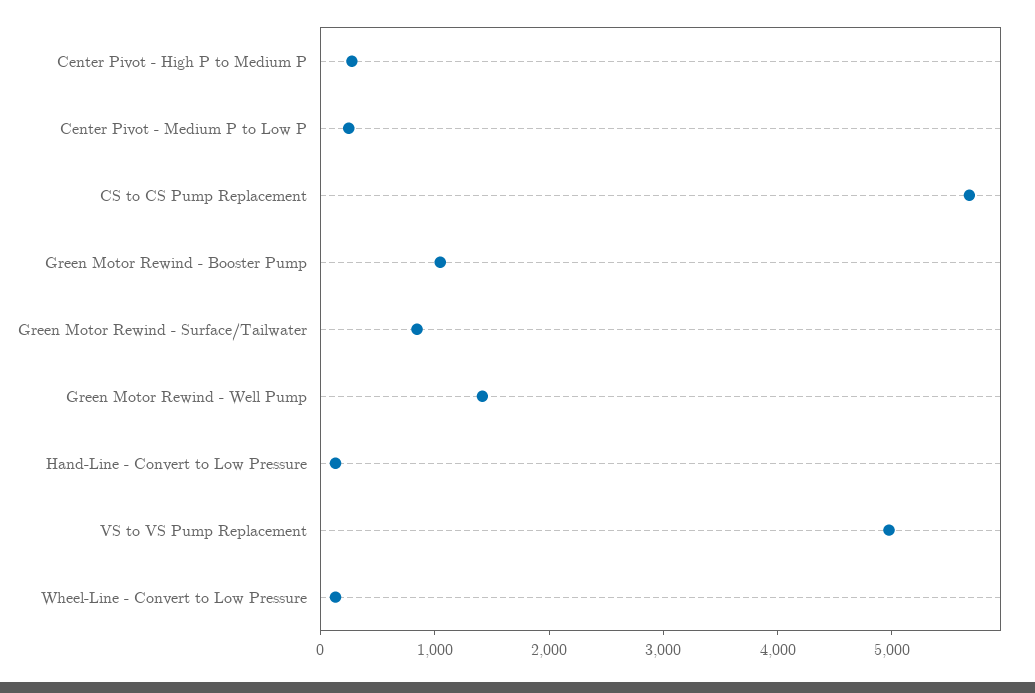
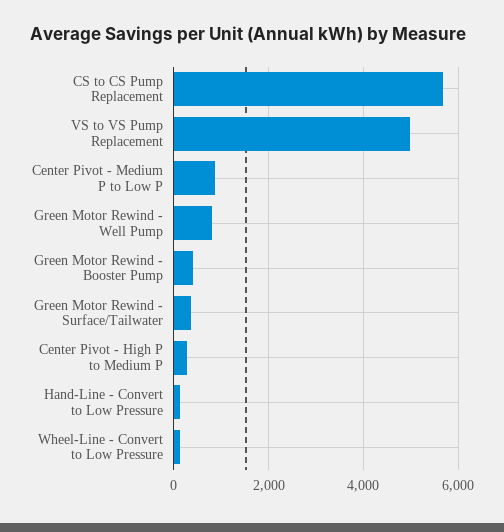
Center Pivot - Medium P to Low P: 200 -> 800
Green Motor Rewind - Booster Pump: 1000 -> 400
Green Motor Rewind - Surface/Tailwater: 800 -> 400
Green Motor Rewind - Well Pump: 1400 -> 800

